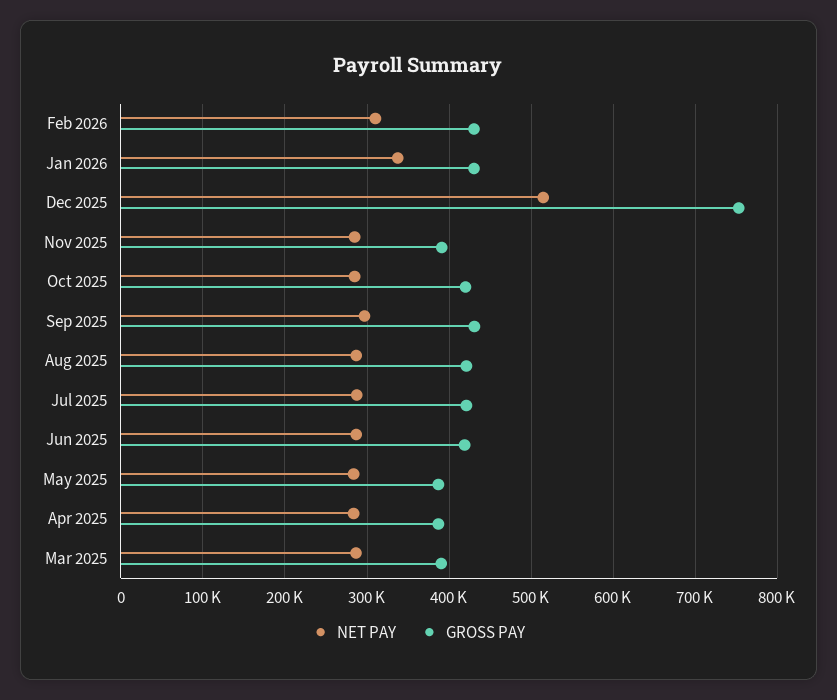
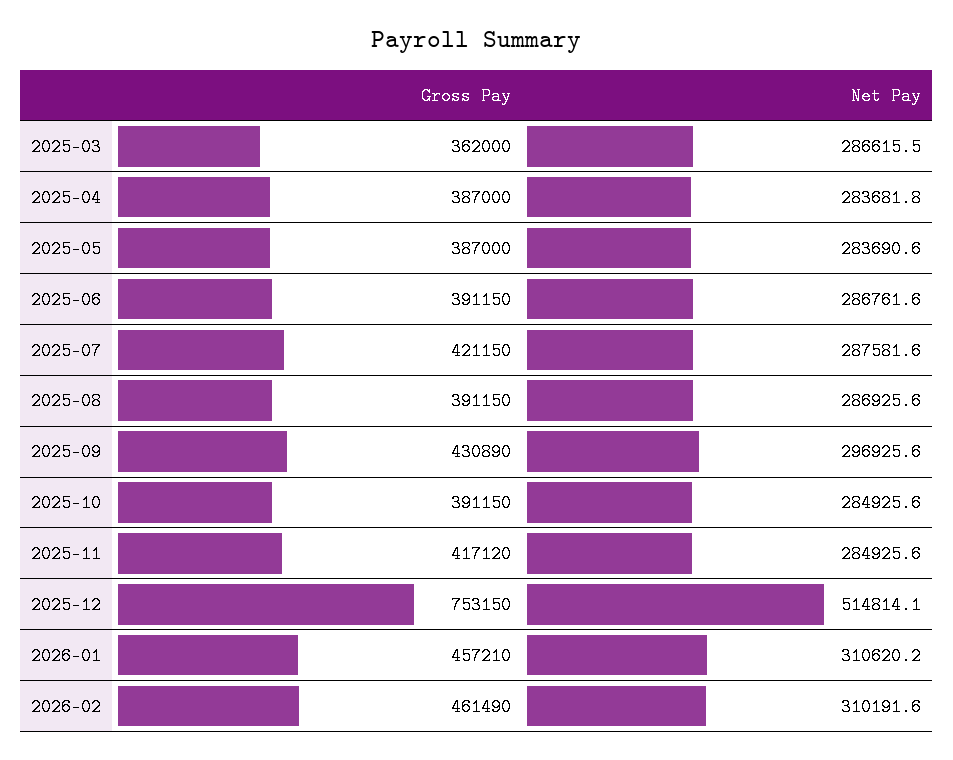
GROSS PAY, Feb 2026: 430000 -> 461490
NET PAY, Jan 2026: 340000 -> 310620.2
GROSS PAY, Jan 2026: 430000 -> 457210
GROSS PAY, Nov 2025: 390000 -> 417120
GROSS PAY, Oct 2025: 420000 -> 391150
GROSS PAY, Aug 2025: 420000 -> 391150
GROSS PAY, Jun 2025: 420000 -> 391150
GROSS PAY, Mar 2025: 390000 -> 362000

